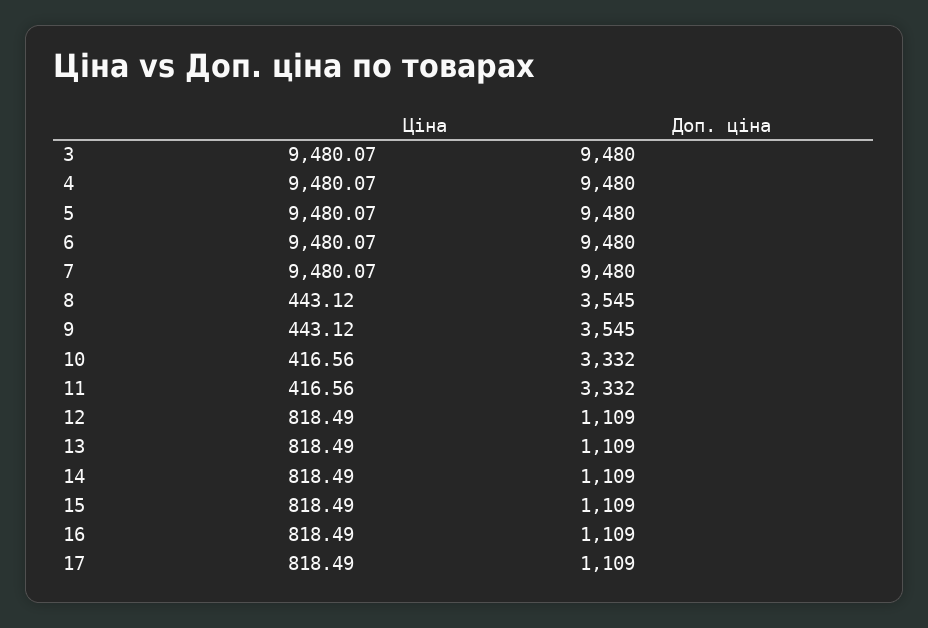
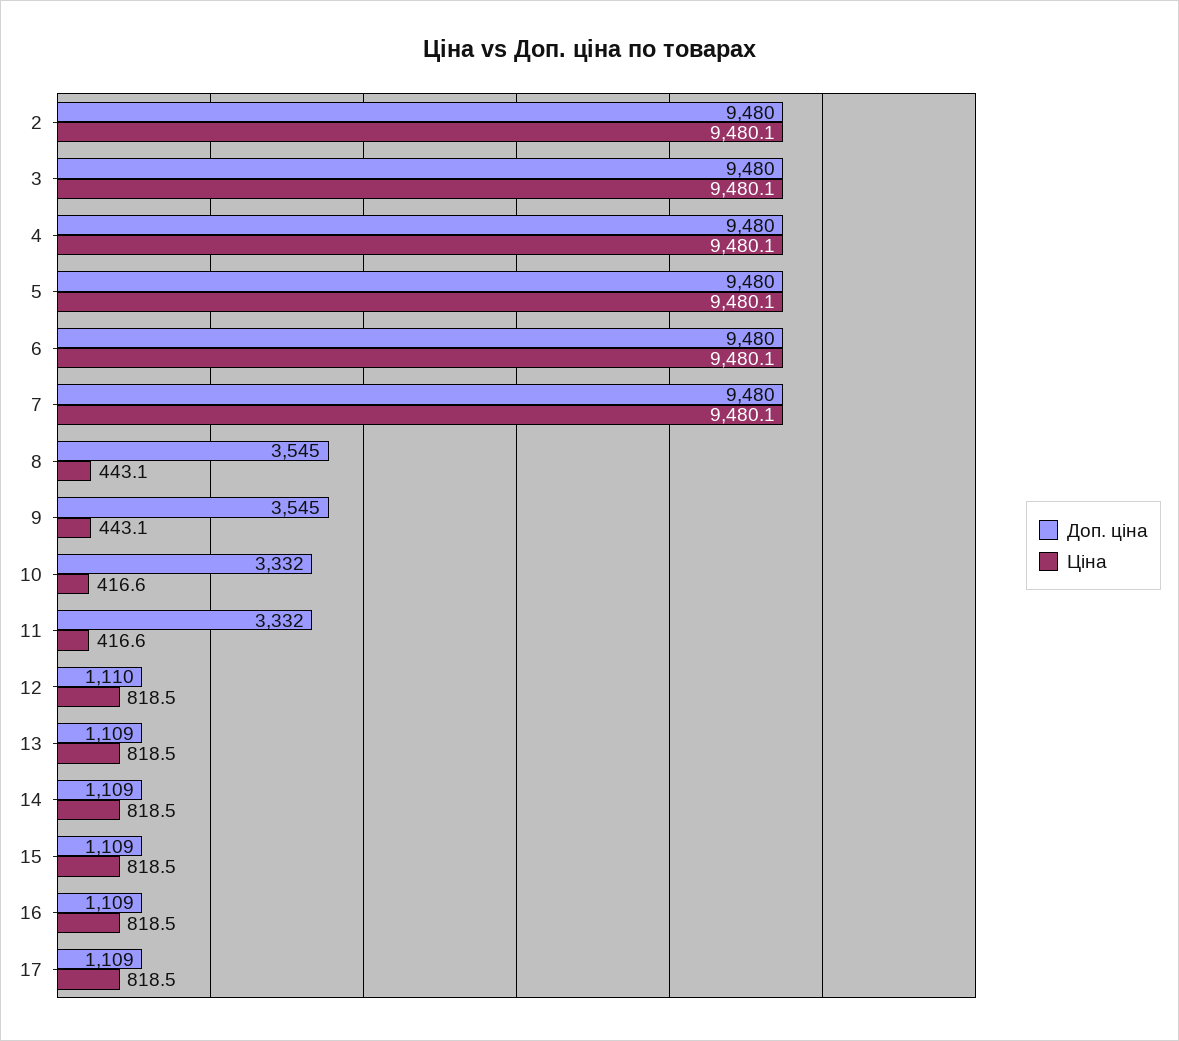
Доп. ціна, 12: 1109 -> 1110
Доп. ціна, 2: none -> 9480
Ціна, 2: none -> 9480.1

